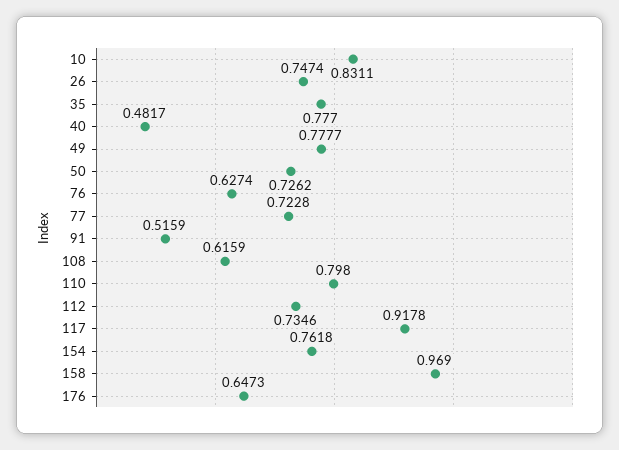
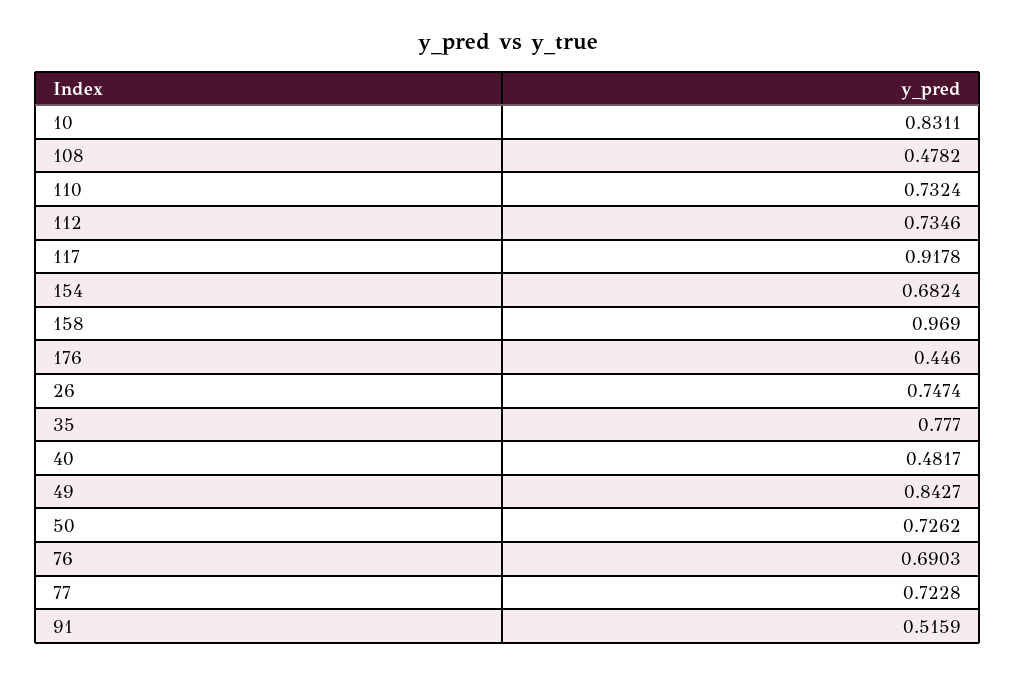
49: 0.7777 -> 0.8427
76: 0.6274 -> 0.6903
108: 0.6159 -> 0.4782
110: 0.798 -> 0.7324
154: 0.7618 -> 0.6824
176: 0.6473 -> 0.446

